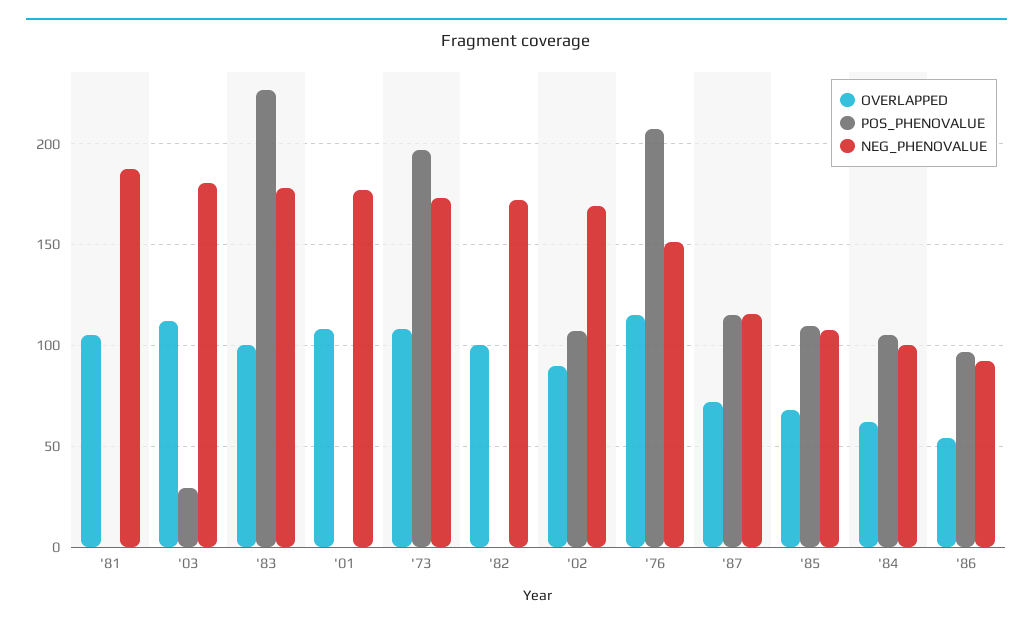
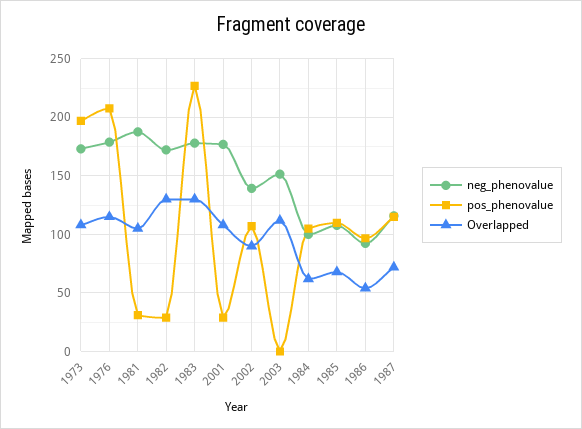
POS_PHENOVALUE, '81: 0 -> 30
POS_PHENOVALUE, '03: 30 -> 0
NEG_PHENOVALUE, '03: 180 -> 150
OVERLAPPED, '83: 100 -> 130
POS_PHENOVALUE, '01: 0 -> 30
OVERLAPPED, '82: 100 -> 130
POS_PHENOVALUE, '82: 0 -> 30
NEG_PHENOVALUE, '02: 170 -> 140
NEG_PHENOVALUE, '76: 150 -> 180

